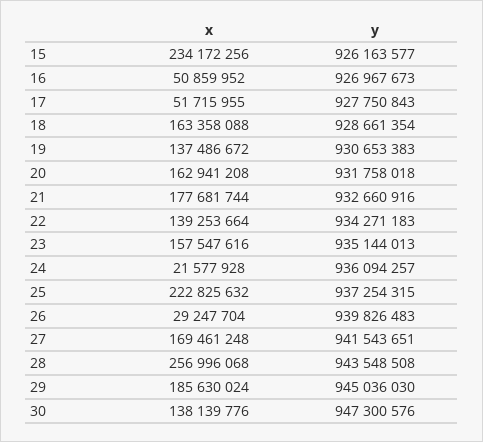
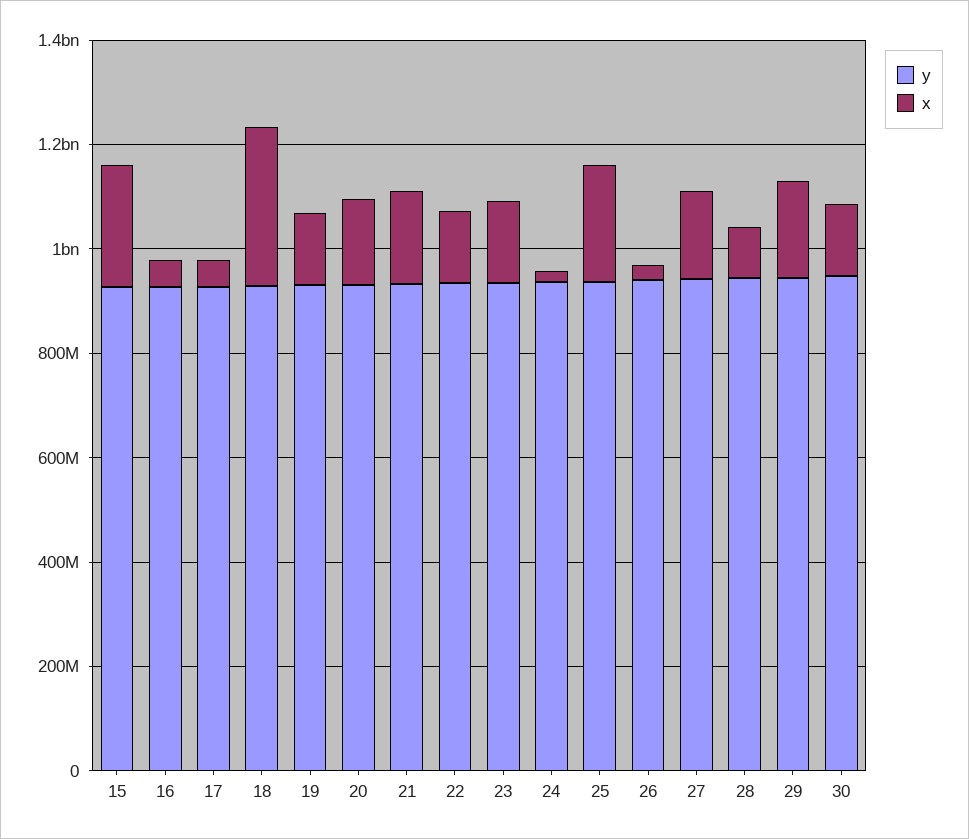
x, 18: 163358088 -> 300000000
x, 28: 256996068 -> 100000000

